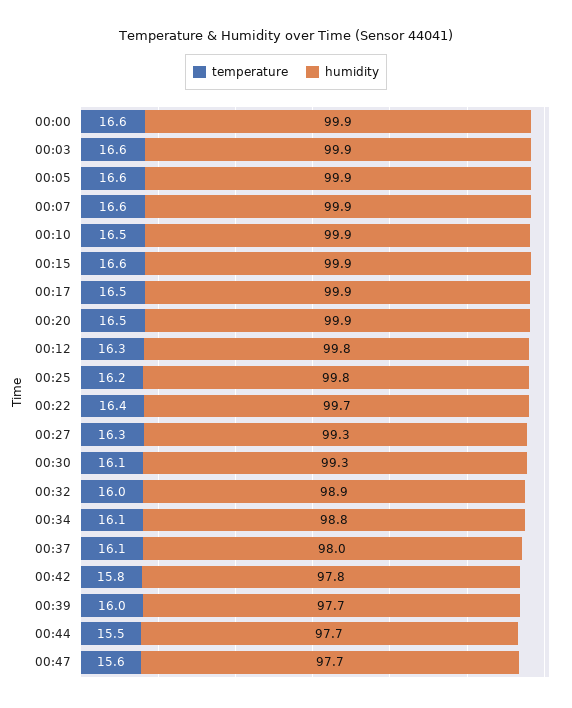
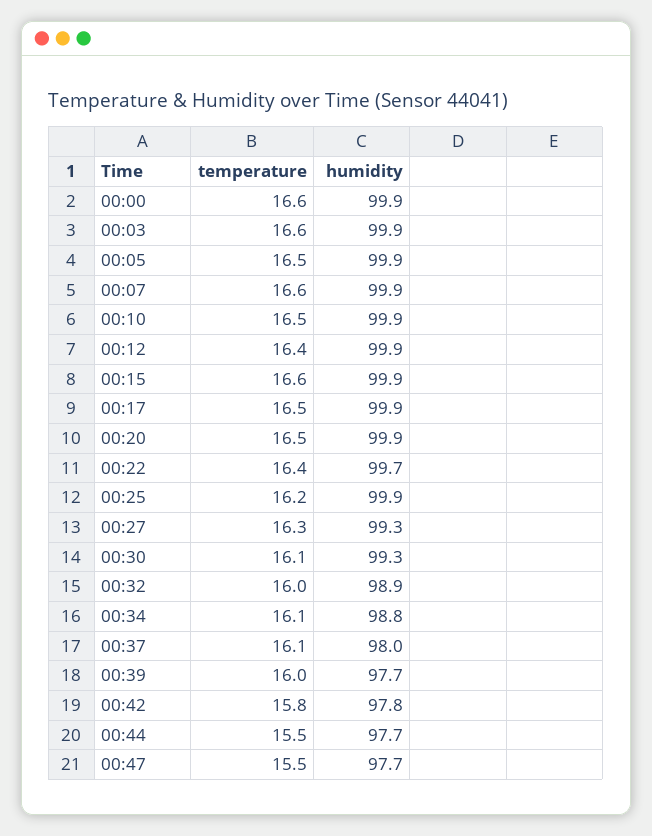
temperature, 00:05: 16.6 -> 16.5
temperature, 00:12: 16.3 -> 16.4
humidity, 00:12: 99.8 -> 99.9
humidity, 00:25: 99.8 -> 99.9
temperature, 00:47: 15.6 -> 15.5

